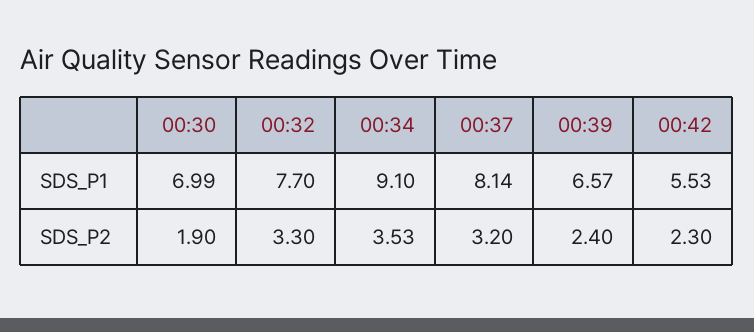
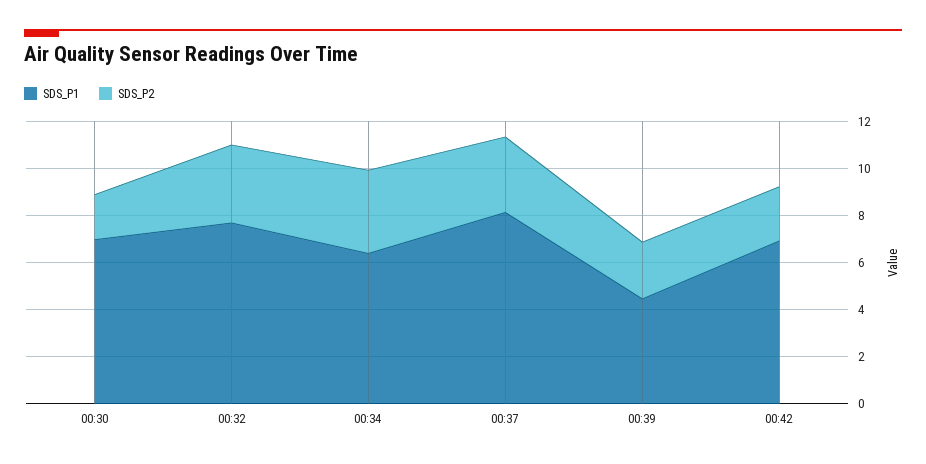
SDS_P1, 00:34: 9.1 -> 6.5
SDS_P1, 00:39: 6.57 -> 4.5
SDS_P1, 00:42: 5.53 -> 7

